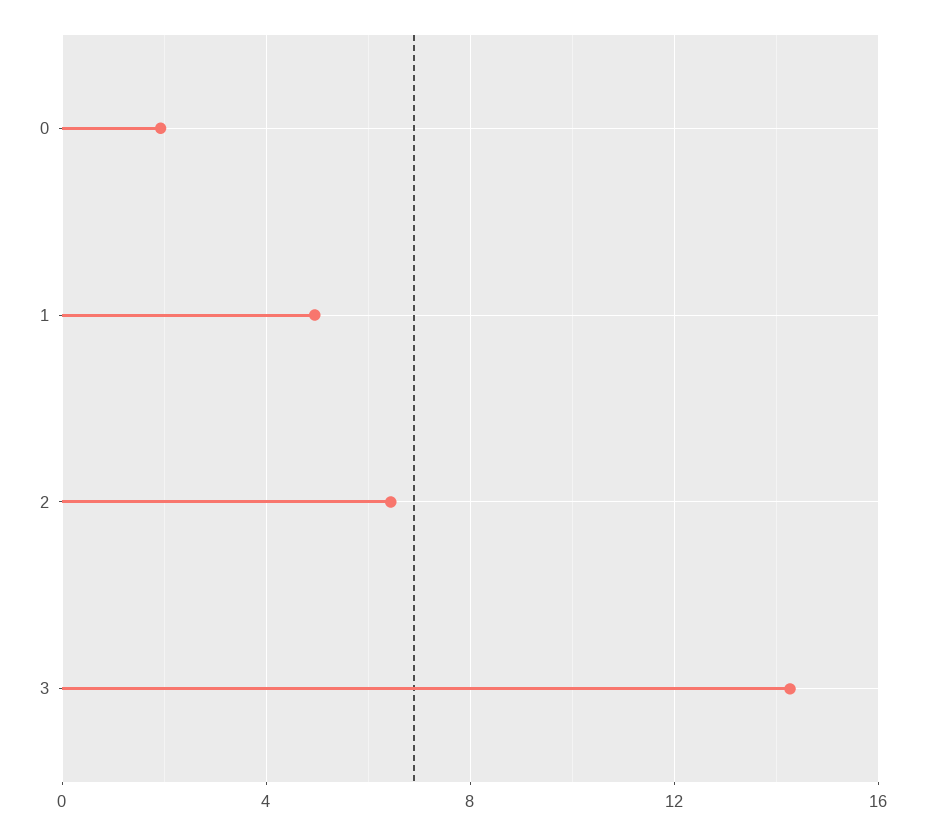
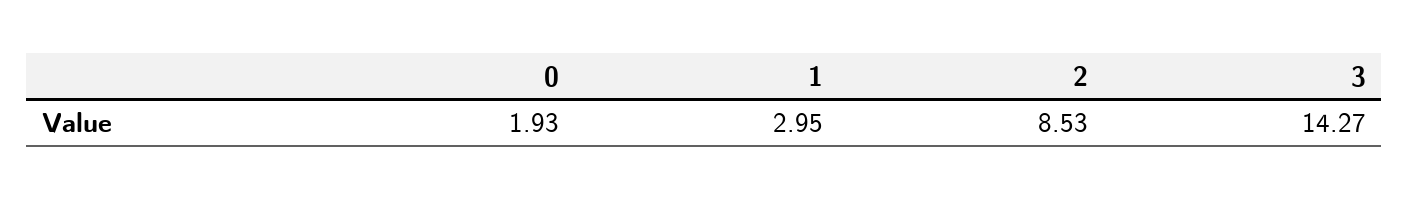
1: 5 -> 2.95
2: 6.5 -> 8.53

